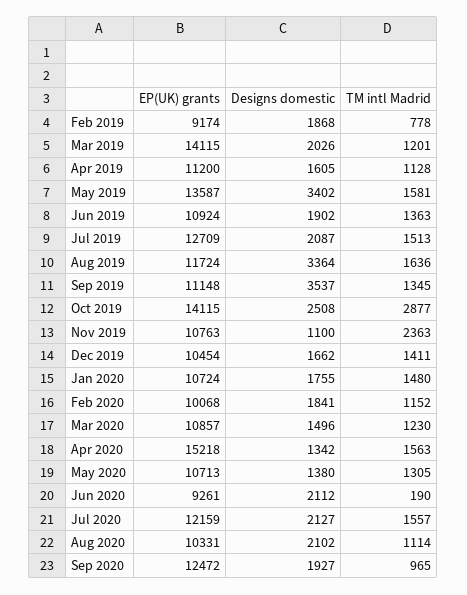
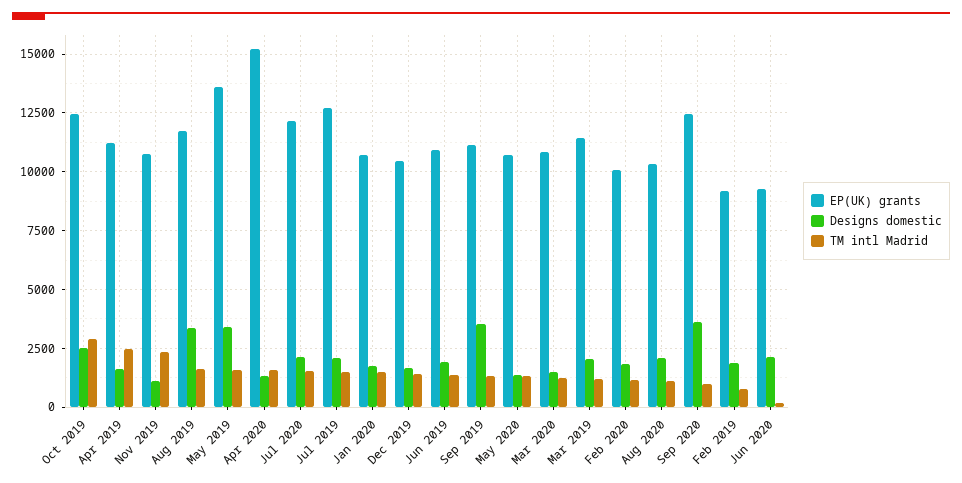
EP(UK) grants, Mar 2019: 14115 -> 11500
TM intl Madrid, Apr 2019: 1128 -> 2500
EP(UK) grants, Oct 2019: 14115 -> 12500
Designs domestic, Sep 2020: 1927 -> 3500

